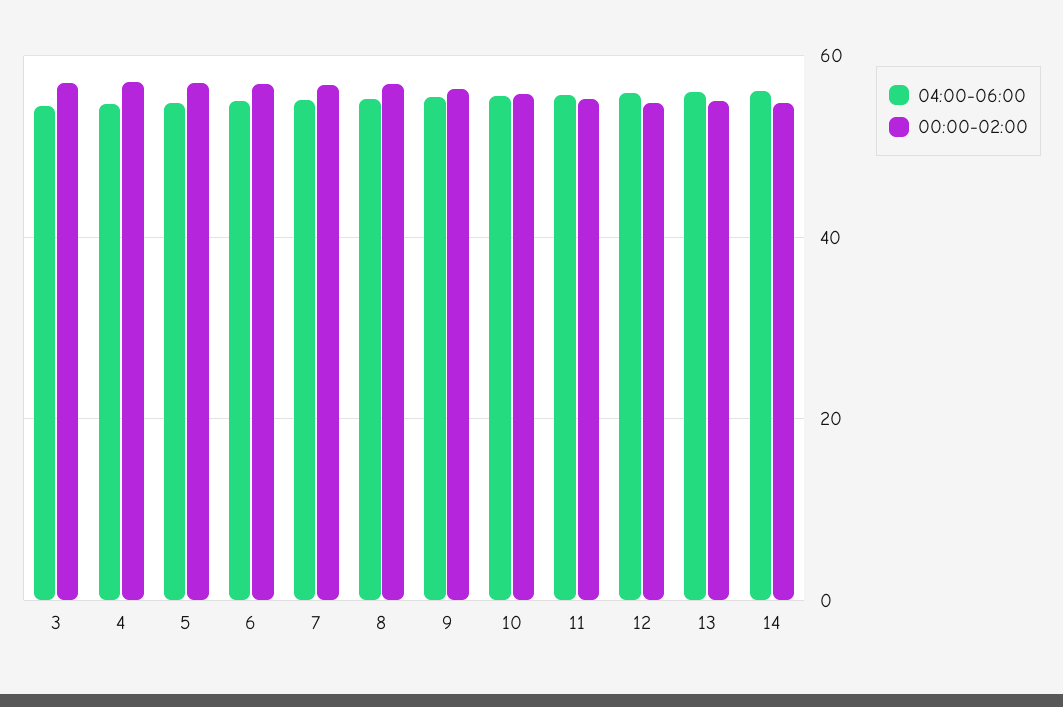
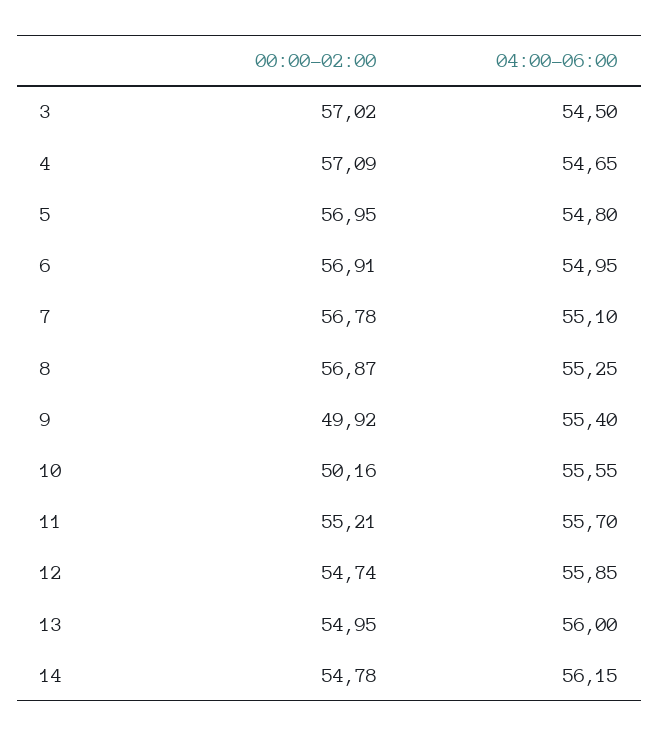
00:00-02:00, 9: 56 -> 49.92
00:00-02:00, 10: 56 -> 50.16

